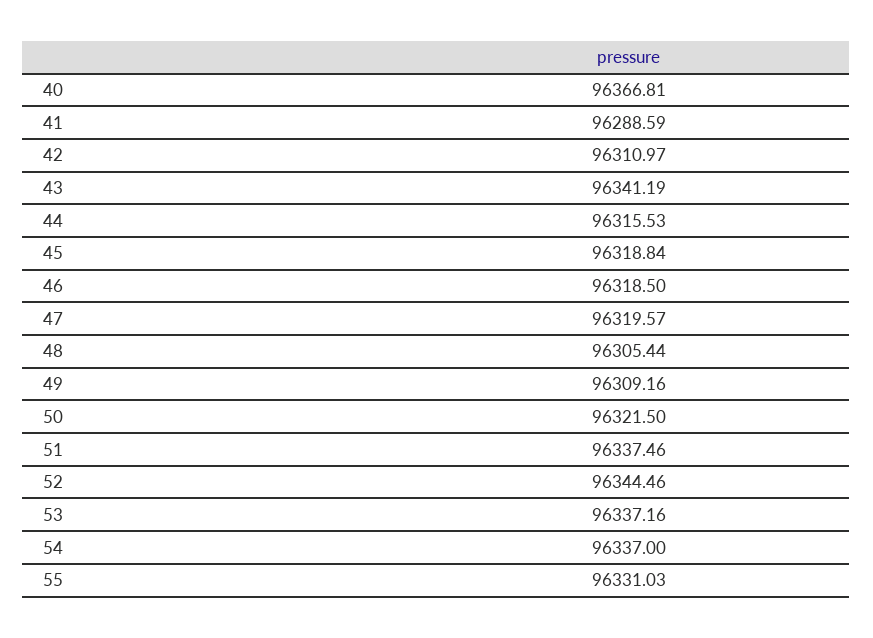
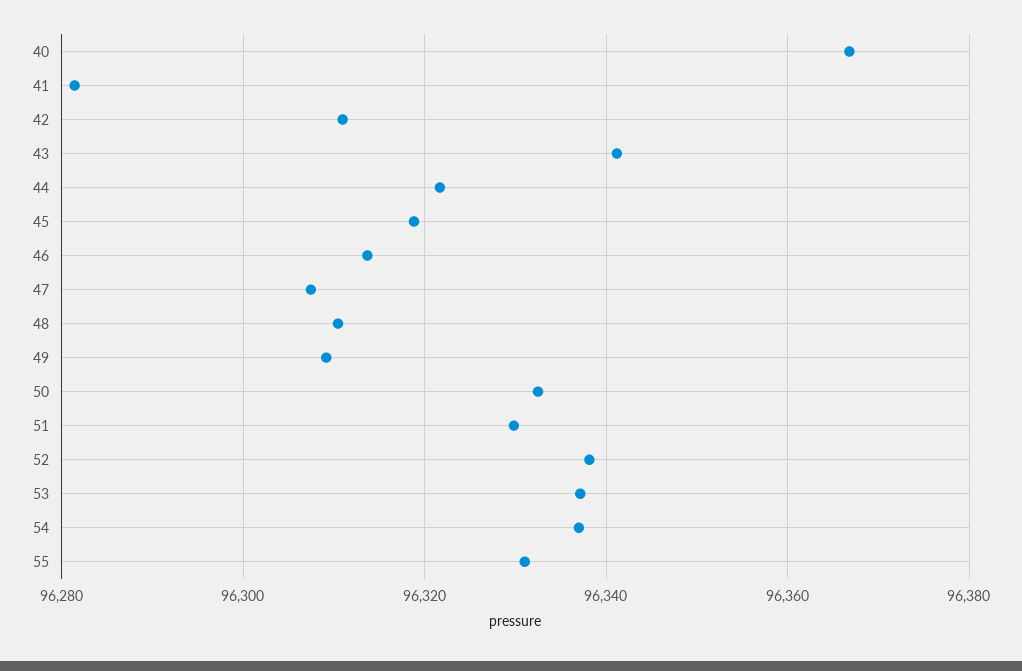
41: 96288.59 -> 96282
44: 96315.53 -> 96322
46: 96318.5 -> 96314
47: 96319.57 -> 96308
48: 96305.44 -> 96310
50: 96321.5 -> 96332
51: 96337.46 -> 96330
52: 96344.46 -> 96338

